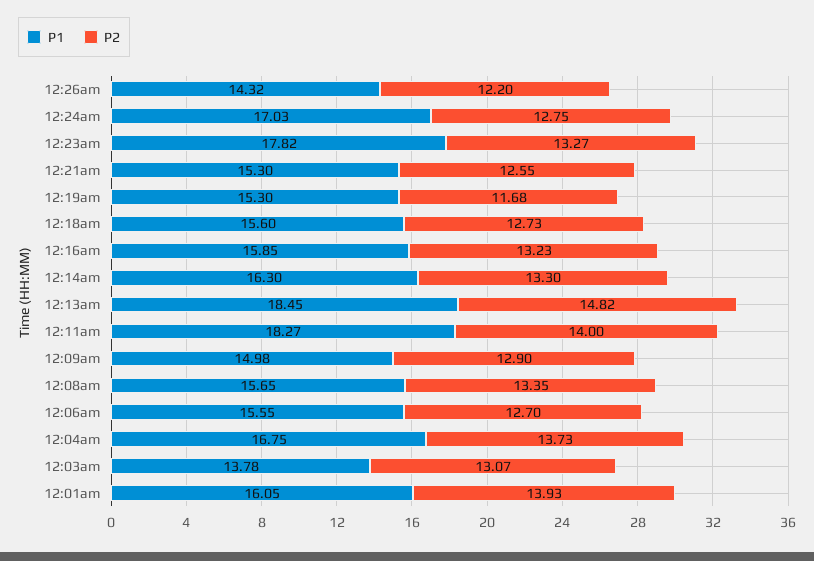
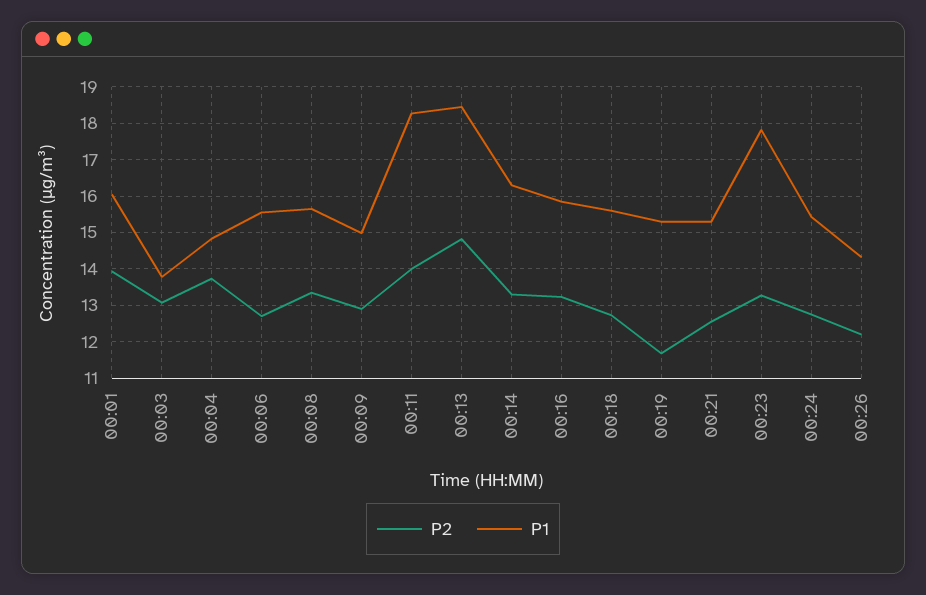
P1, 12:24am: 17.03 -> 15.4
P1, 12:04am: 16.75 -> 14.8

